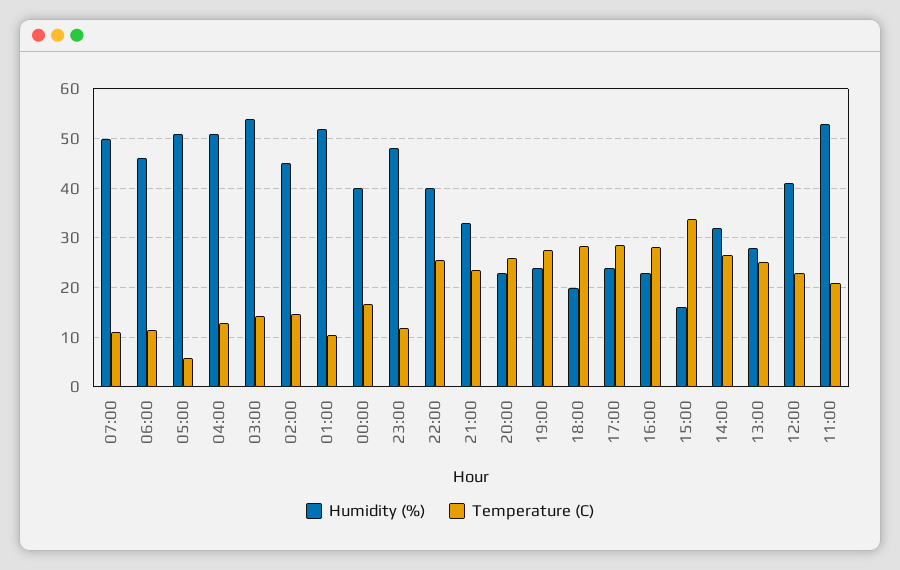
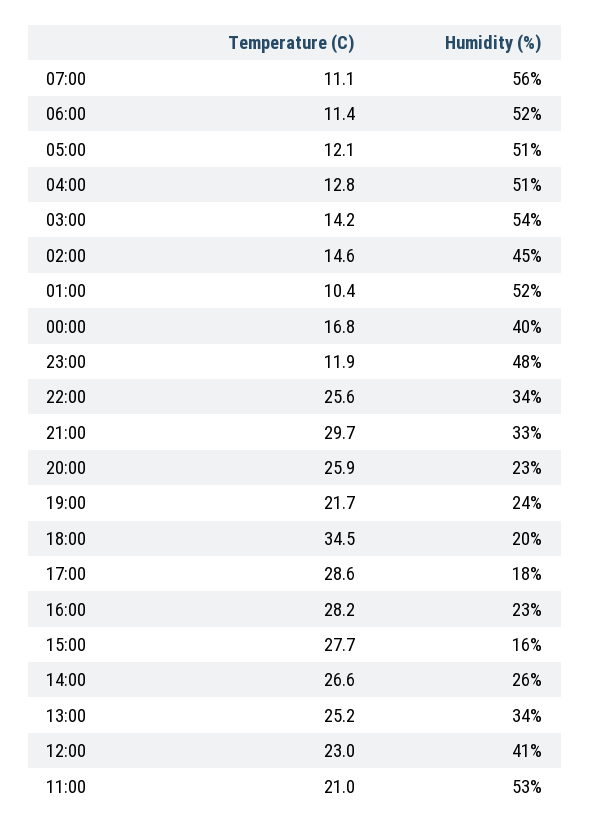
Humidity (%), 07:00: 50 -> 56
Humidity (%), 06:00: 46 -> 52
Temperature (C), 05:00: 6 -> 12.1
Humidity (%), 22:00: 40 -> 34
Temperature (C), 21:00: 24 -> 29.7
Temperature (C), 19:00: 28 -> 21.7
Temperature (C), 18:00: 28 -> 34.5
Humidity (%), 17:00: 24 -> 18
Temperature (C), 15:00: 34 -> 27.7
Humidity (%), 14:00: 32 -> 26
Humidity (%), 13:00: 28 -> 34

